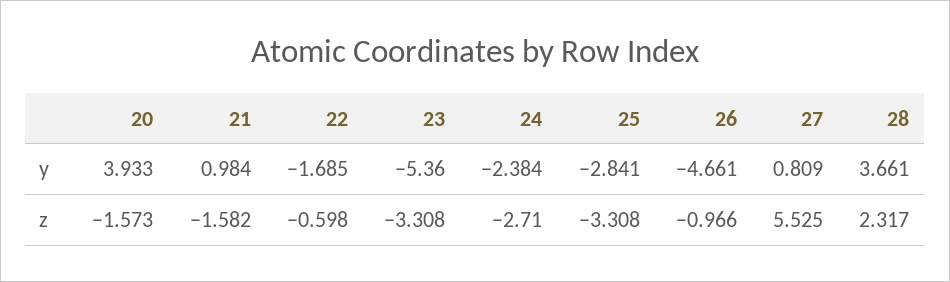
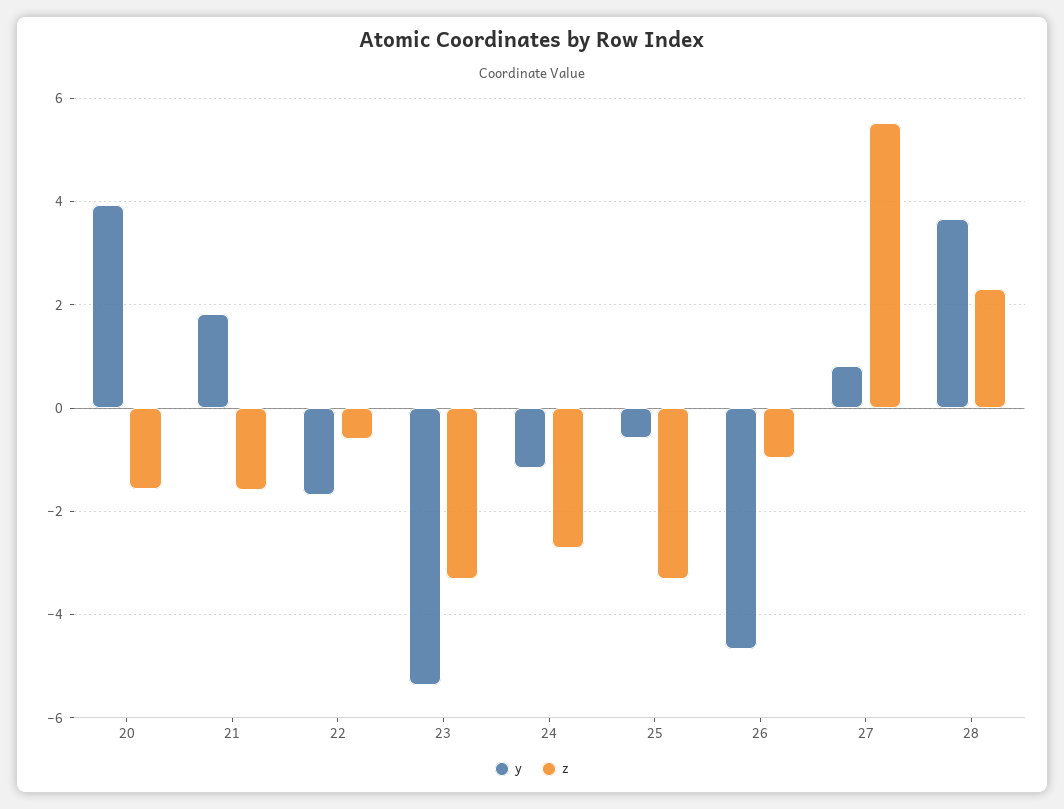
y, 21: 0.984 -> 1.8
y, 24: -2.384 -> -1.2
y, 25: -2.841 -> -0.6

